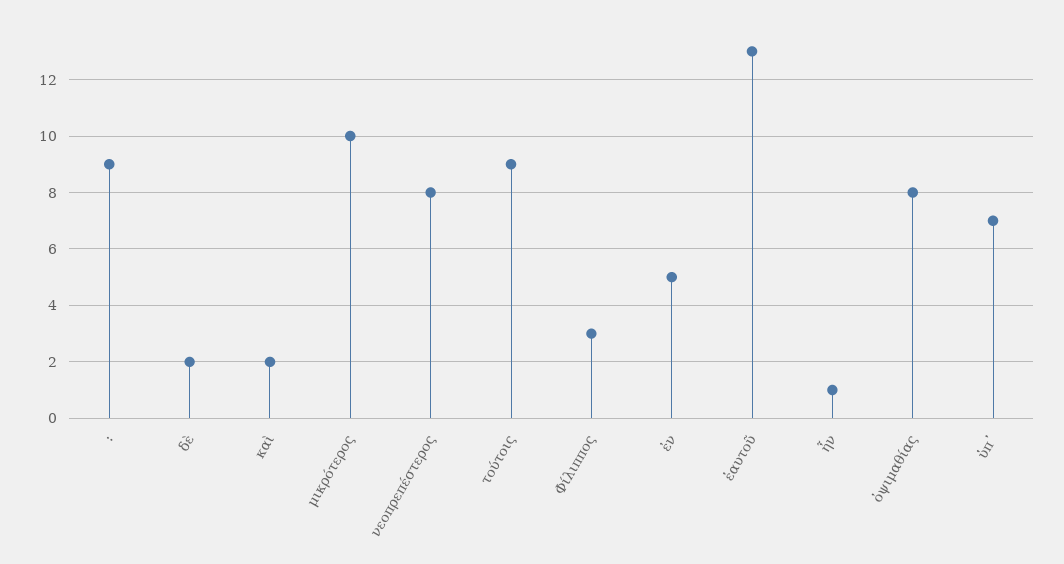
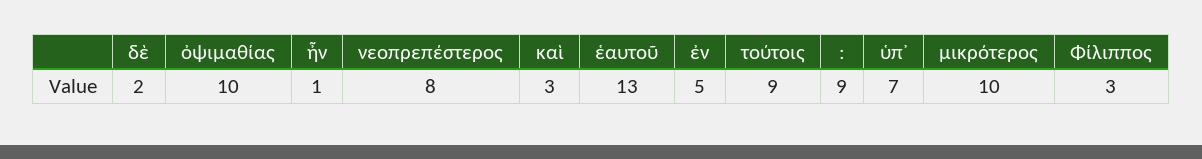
καὶ: 2 -> 3
ὀψιμαθίας: 8 -> 10

